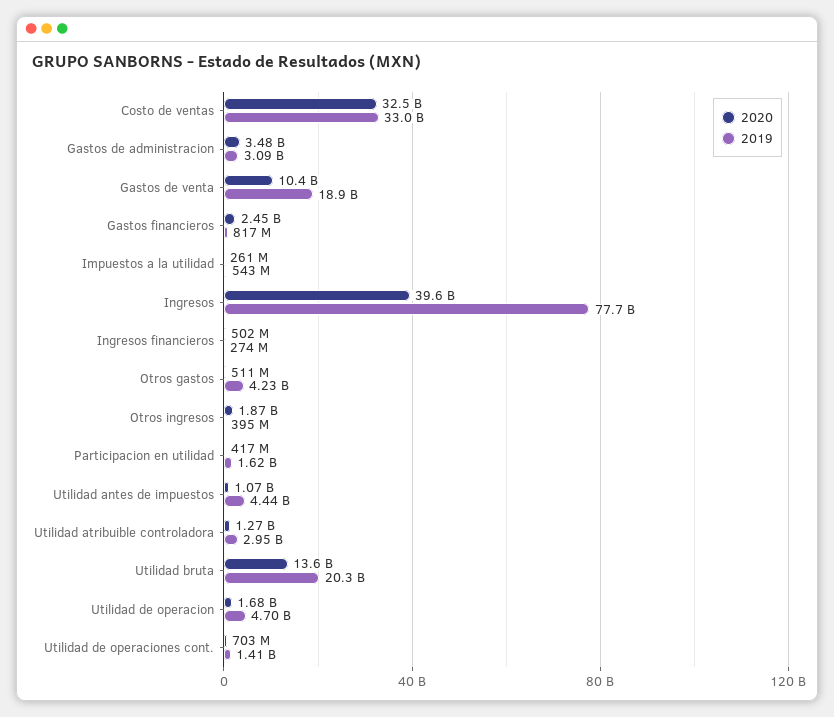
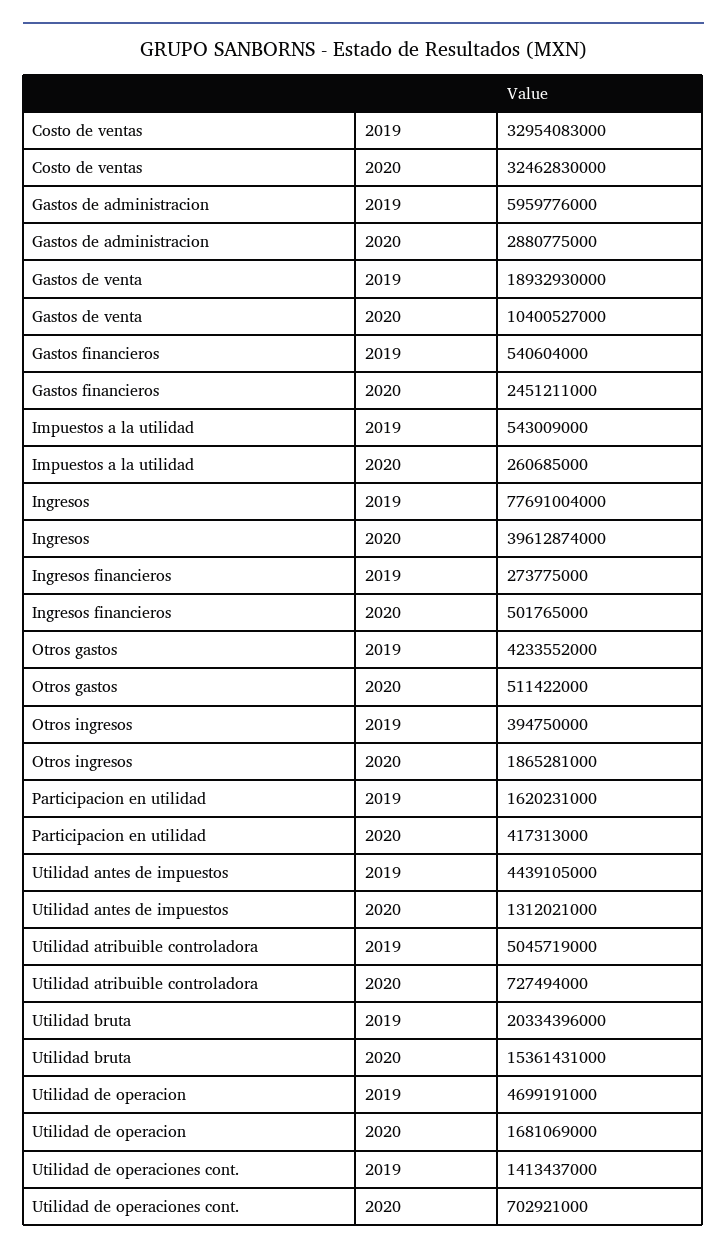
2020, Gastos de administracion: 3480000000 -> 2880775000
2019, Gastos de administracion: 3090000000 -> 5959776000
2019, Gastos financieros: 817000000 -> 540604000
2020, Utilidad antes de impuestos: 1070000000 -> 1312021000
2020, Utilidad atribuible controladora: 1270000000 -> 727494000
2019, Utilidad atribuible controladora: 2950000000 -> 5045719000
2020, Utilidad bruta: 13600000000 -> 15361431000

